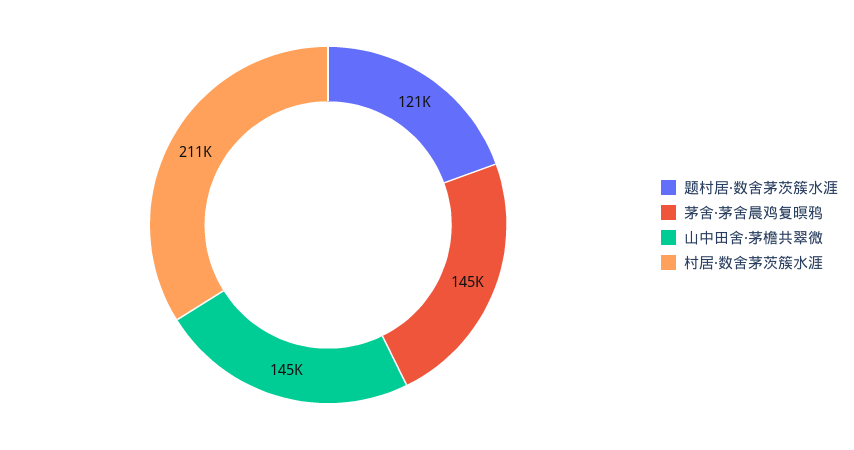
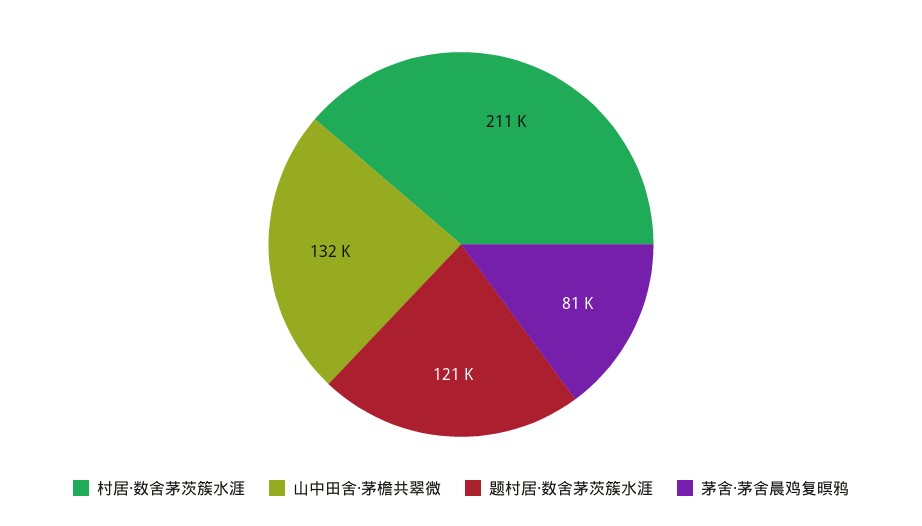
茅舍·茅舍晨鸡复暝鸦: 145000 -> 81000
山中田舍·茅檐共翠微: 145000 -> 132000

